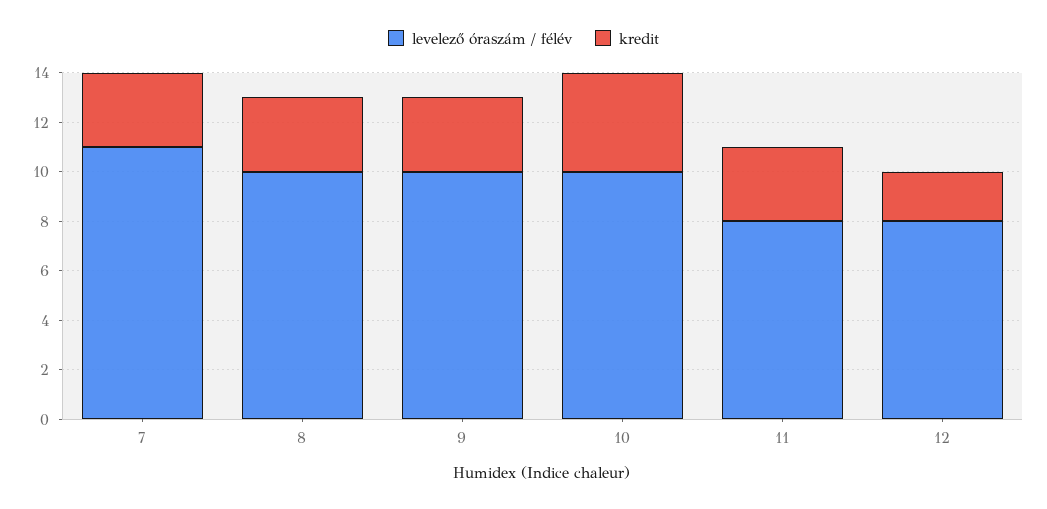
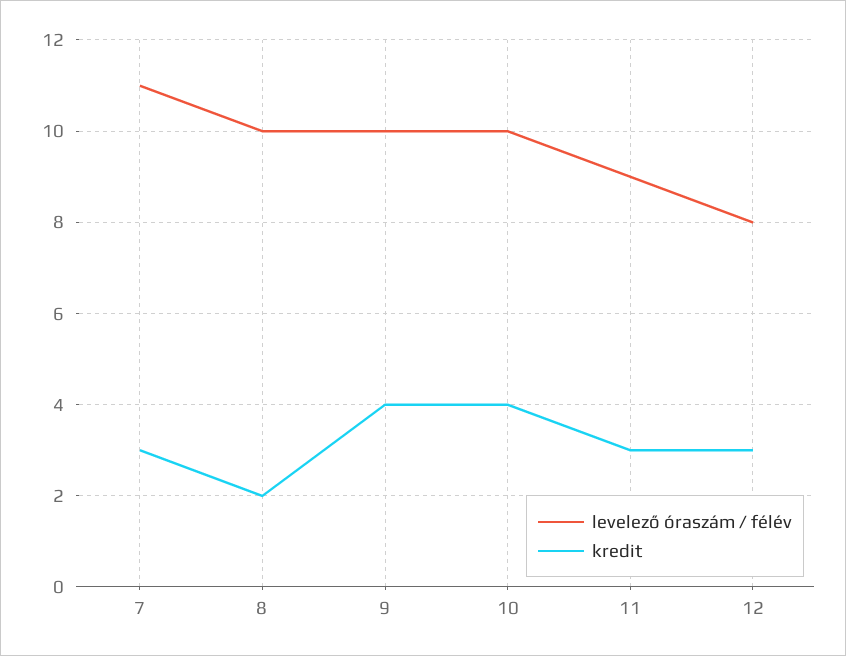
kredit, 8: 3 -> 2
kredit, 9: 3 -> 4
levelező óraszám / félév, 11: 8 -> 9
kredit, 12: 2 -> 3

